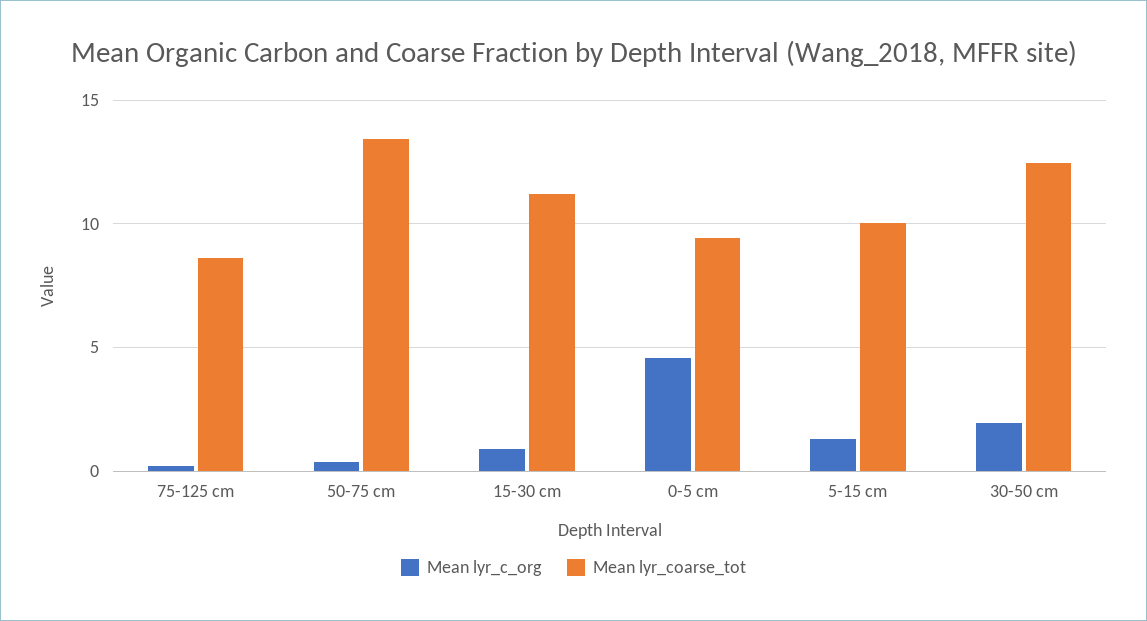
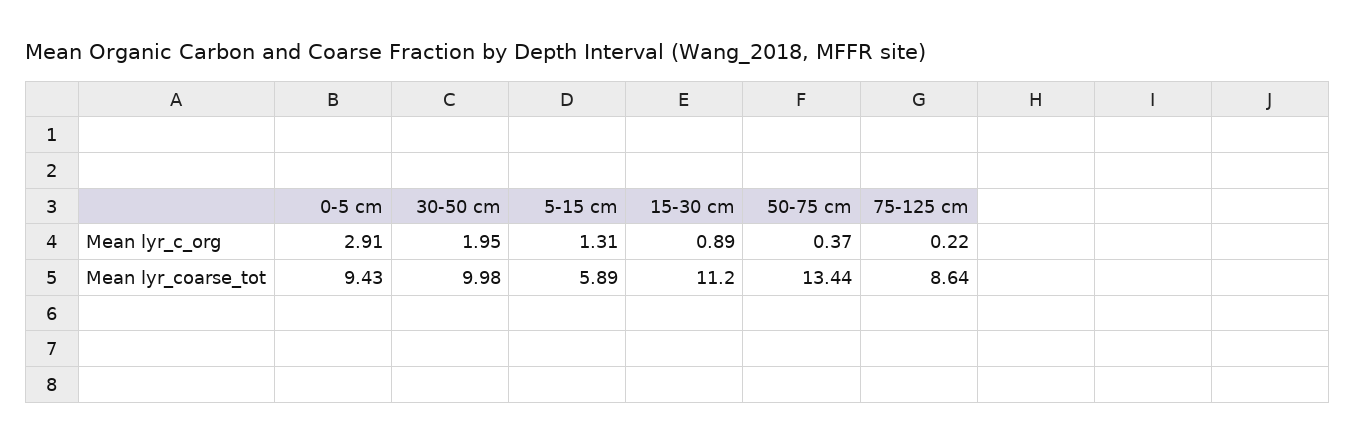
Mean lyr_c_org, 0-5 cm: 4.5 -> 2.91
Mean lyr_coarse_tot, 5-15 cm: 10 -> 5.89
Mean lyr_coarse_tot, 30-50 cm: 12.5 -> 9.98

